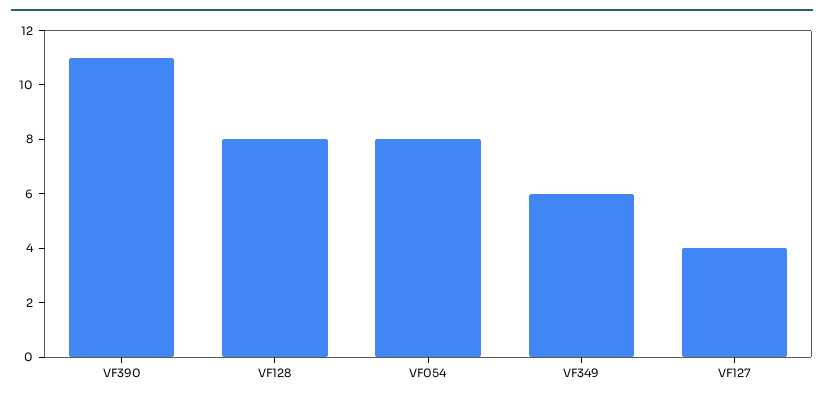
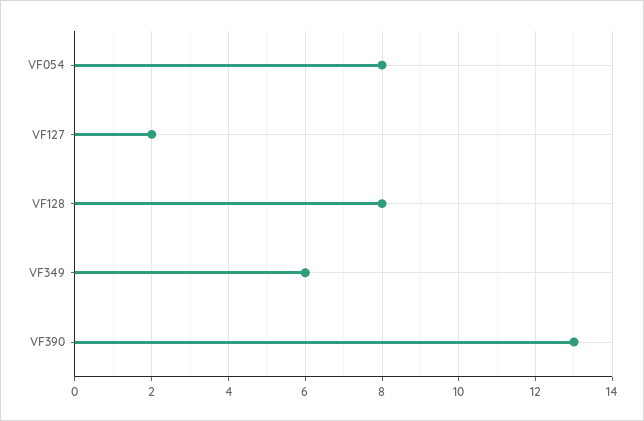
VF390: 11 -> 13
VF127: 4 -> 2

